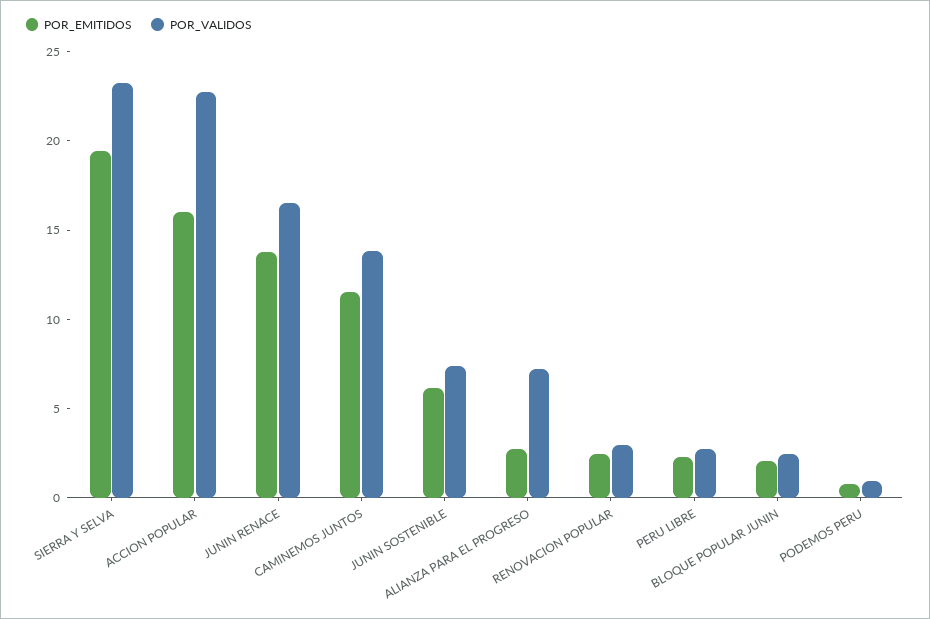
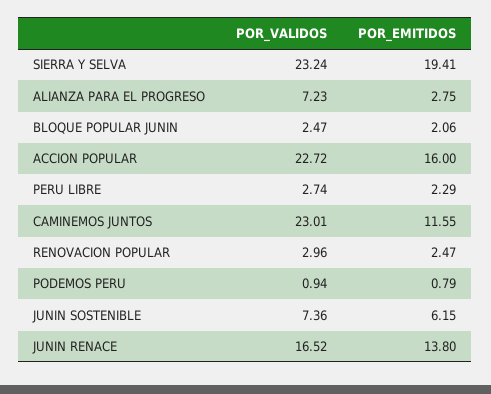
POR_VALIDOS, CAMINEMOS JUNTOS: 14 -> 23.01

